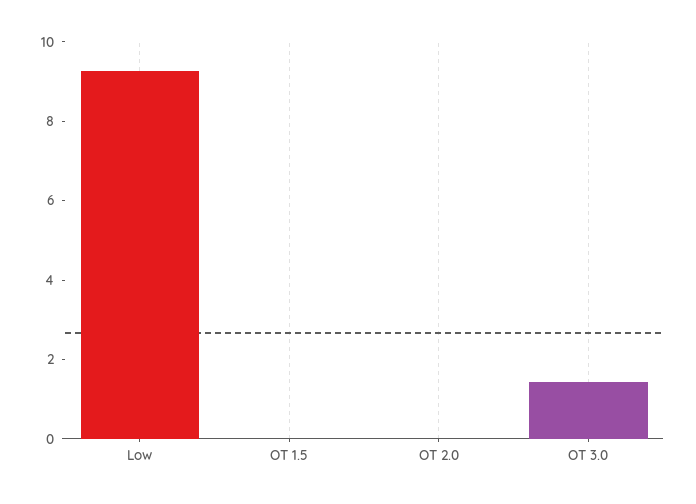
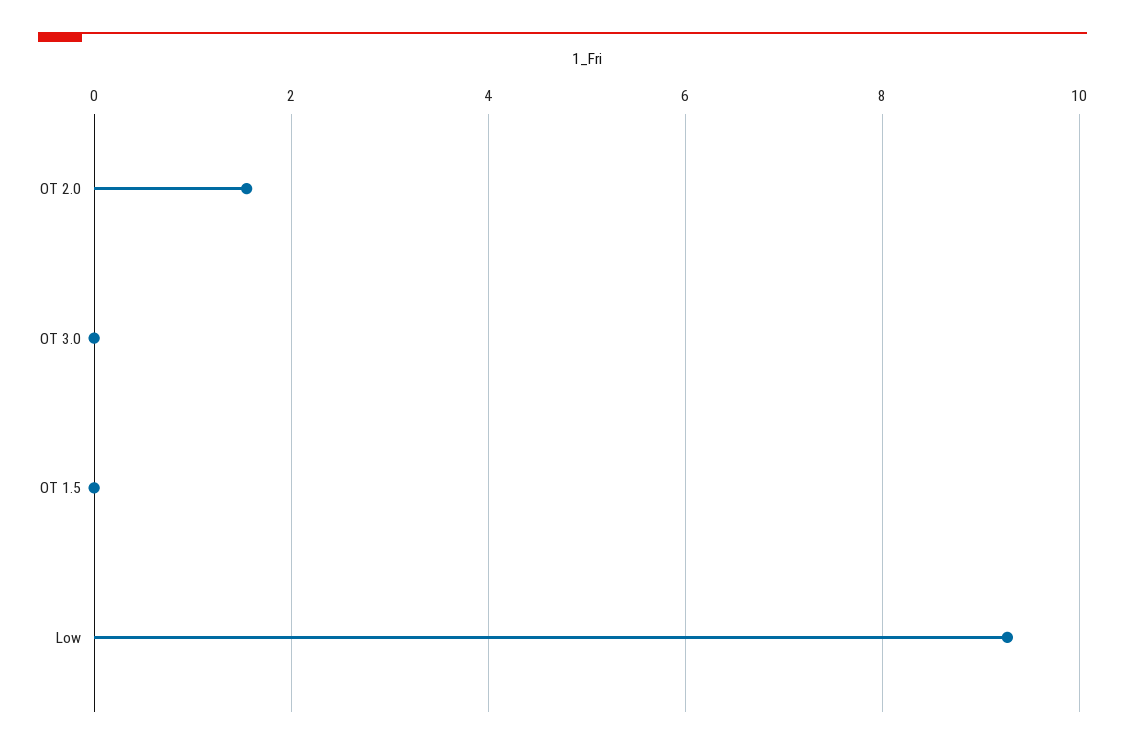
OT 2.0: 0 -> 1.6
OT 3.0: 1.5 -> 0

